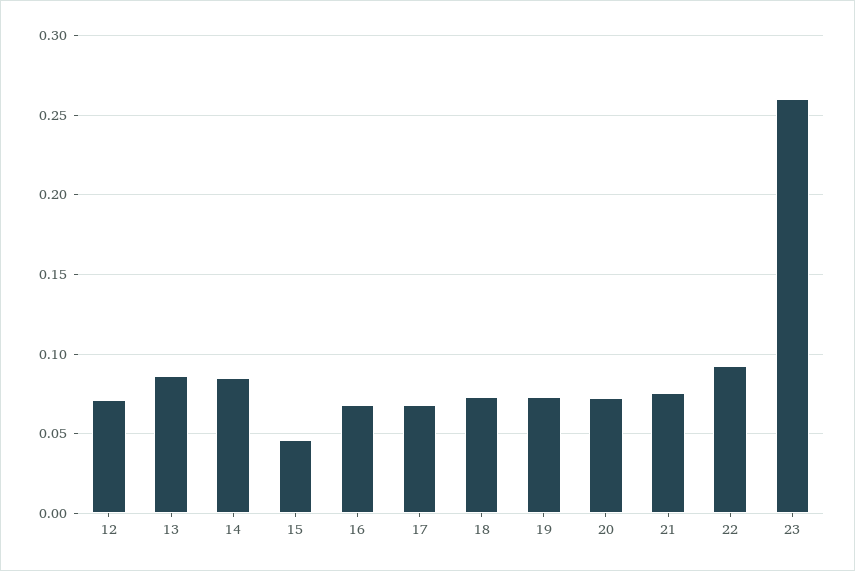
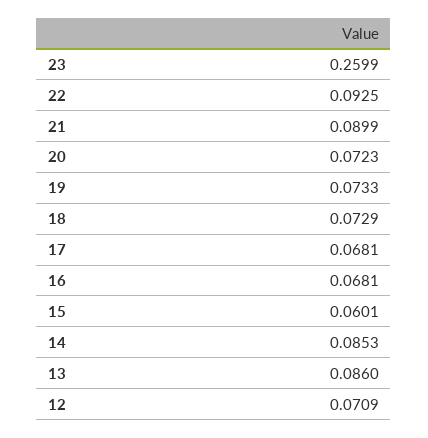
15: 0.045 -> 0.0601
21: 0.075 -> 0.0899

